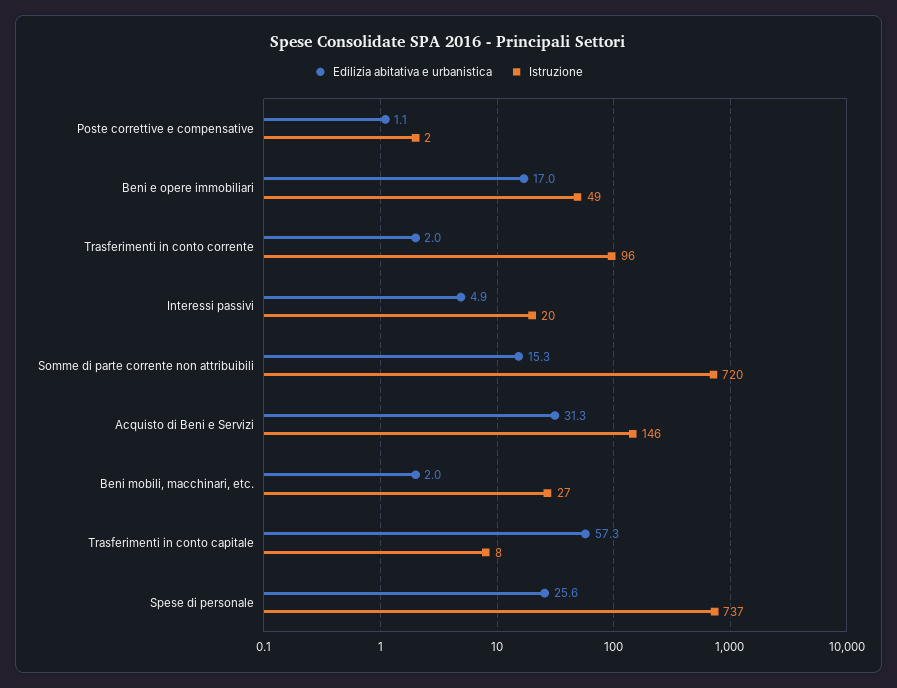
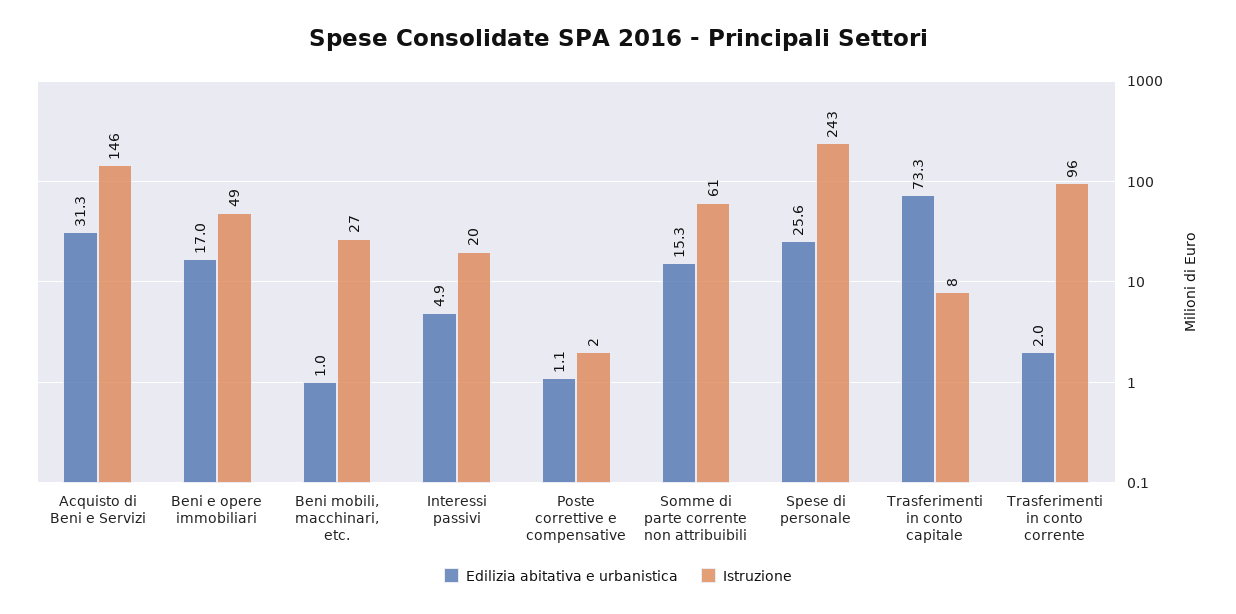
Istruzione, Somme di parte corrente non attribuibili: 720 -> 61
Edilizia abitativa e urbanistica, Beni mobili, macchinari, etc.: 2 -> 1
Edilizia abitativa e urbanistica, Trasferimenti in conto capitale: 57.3 -> 73.3
Istruzione, Spese di personale: 737 -> 243

